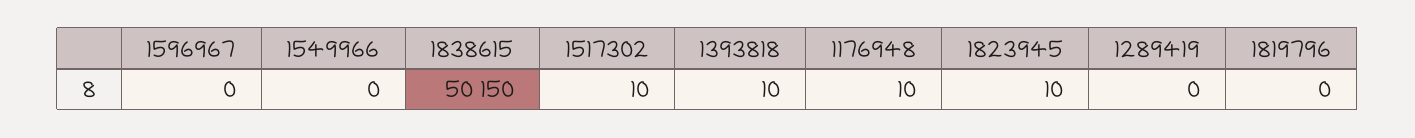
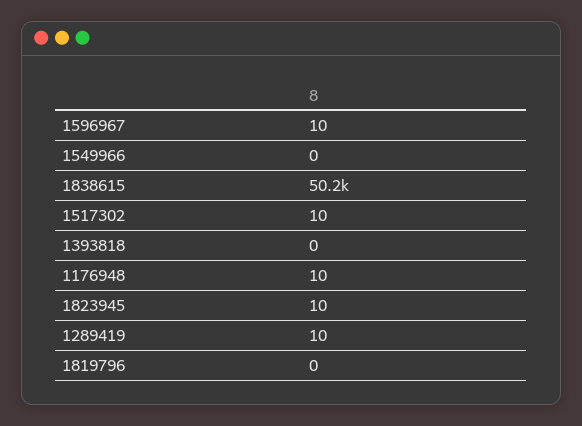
1596967: 0 -> 10
1393818: 10 -> 0
1289419: 0 -> 10

